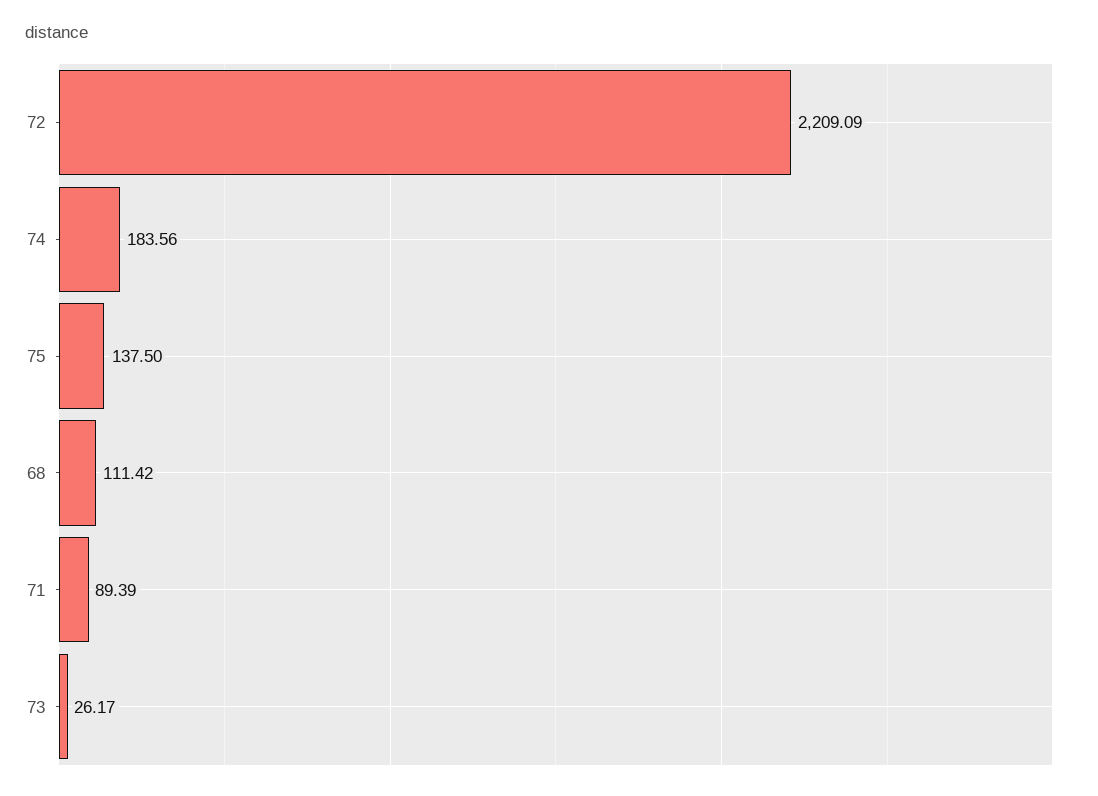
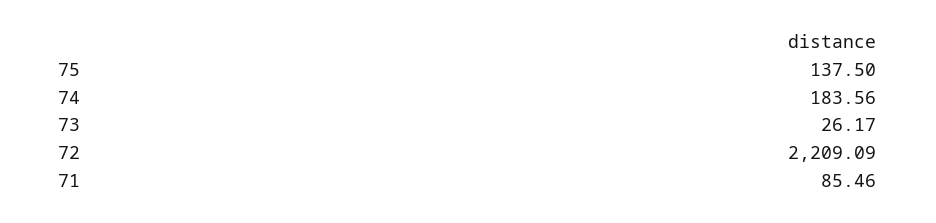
68: 111.42 -> none
71: 89.39 -> 85.46

